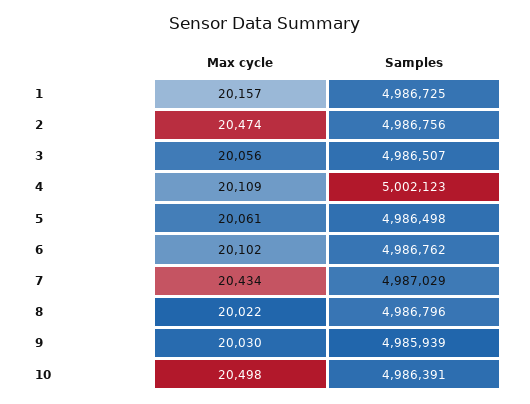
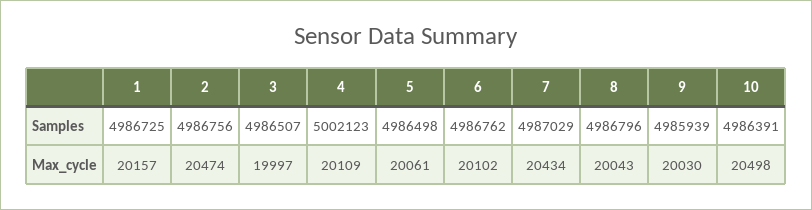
Max cycle, 3: 20056 -> 19997
Max cycle, 8: 20022 -> 20043

